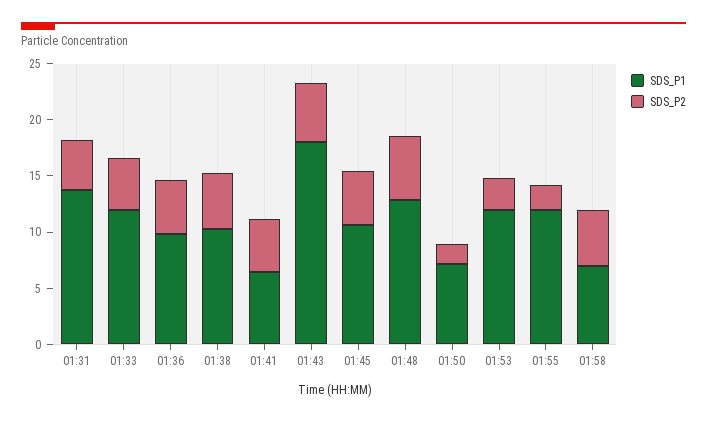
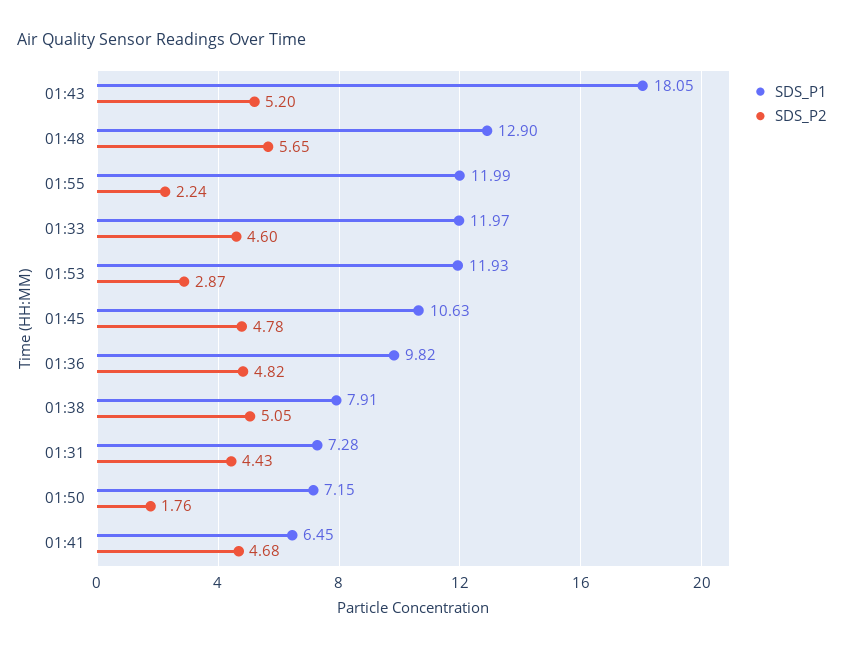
SDS_P1, 01:31: 14 -> 7.28
SDS_P1, 01:38: 10 -> 7.91
SDS_P1, 01:58: 7 -> none
SDS_P2, 01:58: 5 -> none

